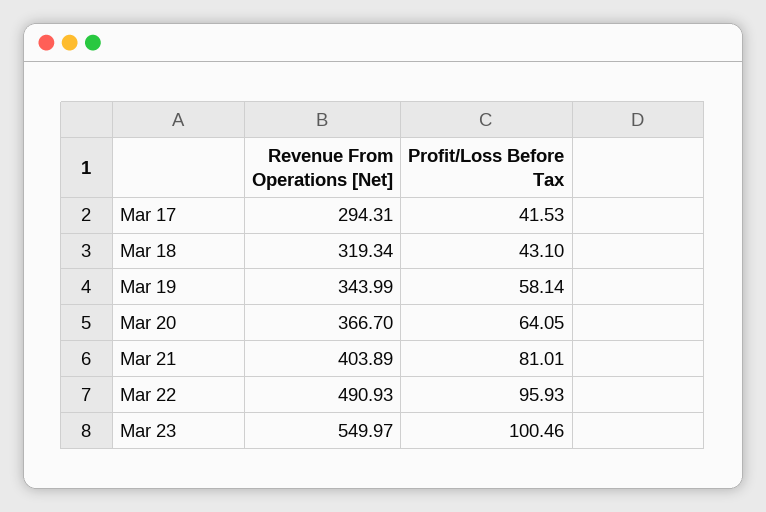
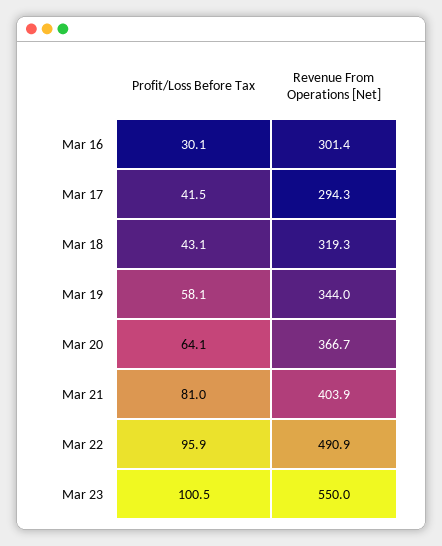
Profit/Loss Before Tax, Mar 16: none -> 30.1
Revenue From Operations [Net], Mar 16: none -> 301.4

